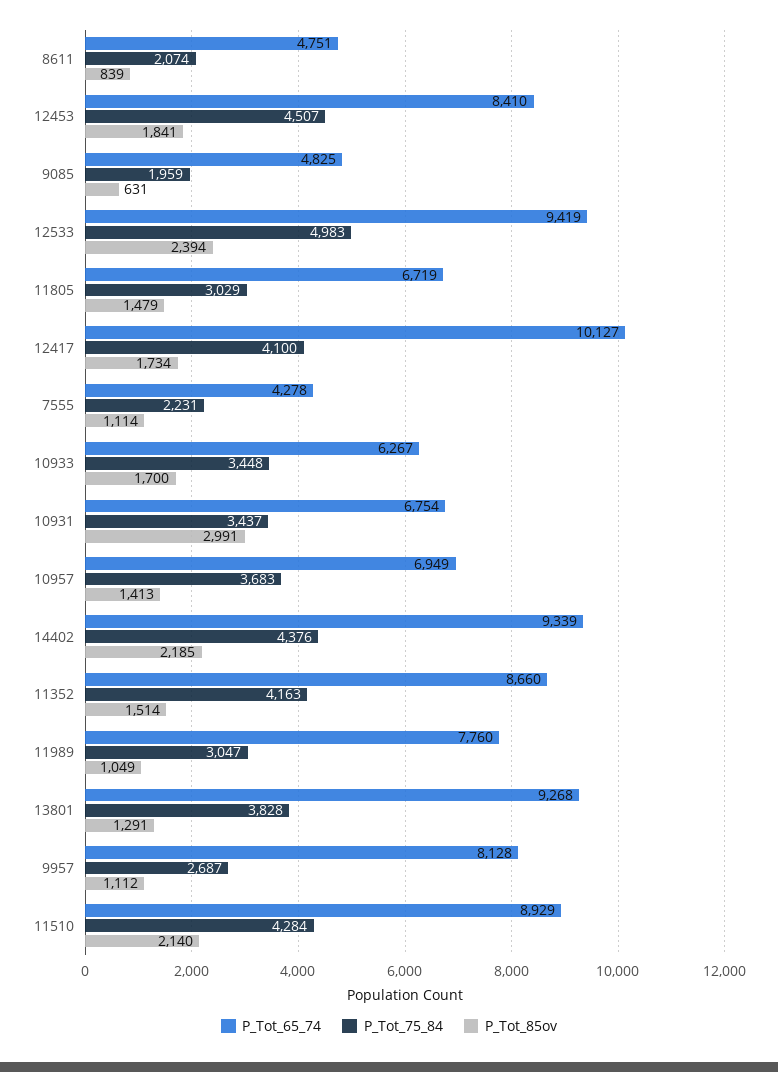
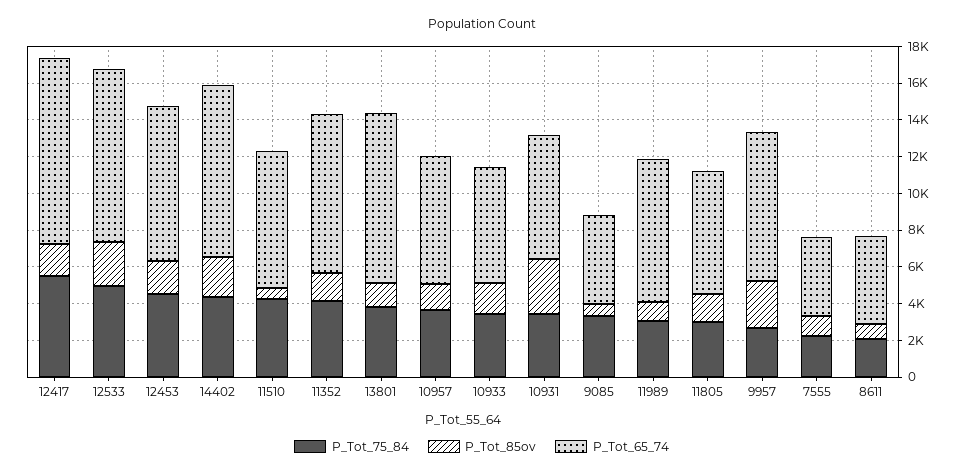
P_Tot_75_84, 9085: 1959 -> 3500
P_Tot_75_84, 12417: 4100 -> 5500
P_Tot_85ov, 9957: 1112 -> 2500
P_Tot_65_74, 11510: 8929 -> 7500
P_Tot_85ov, 11510: 2140 -> 500

